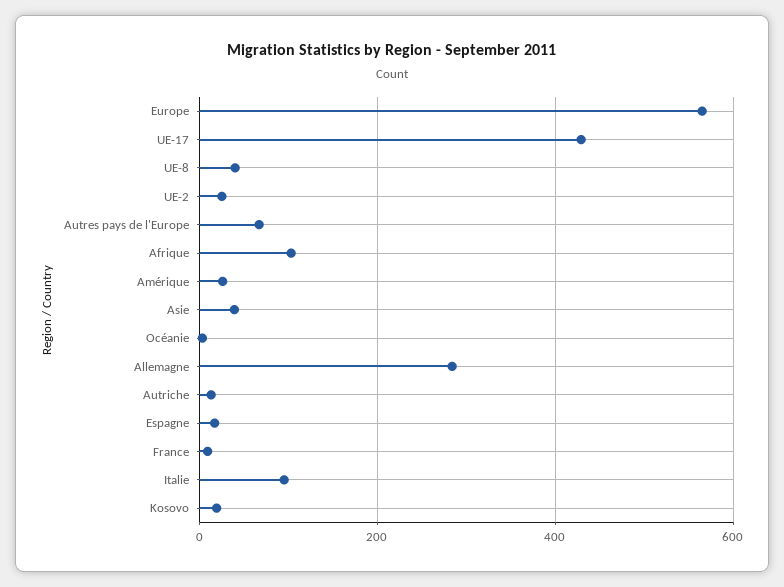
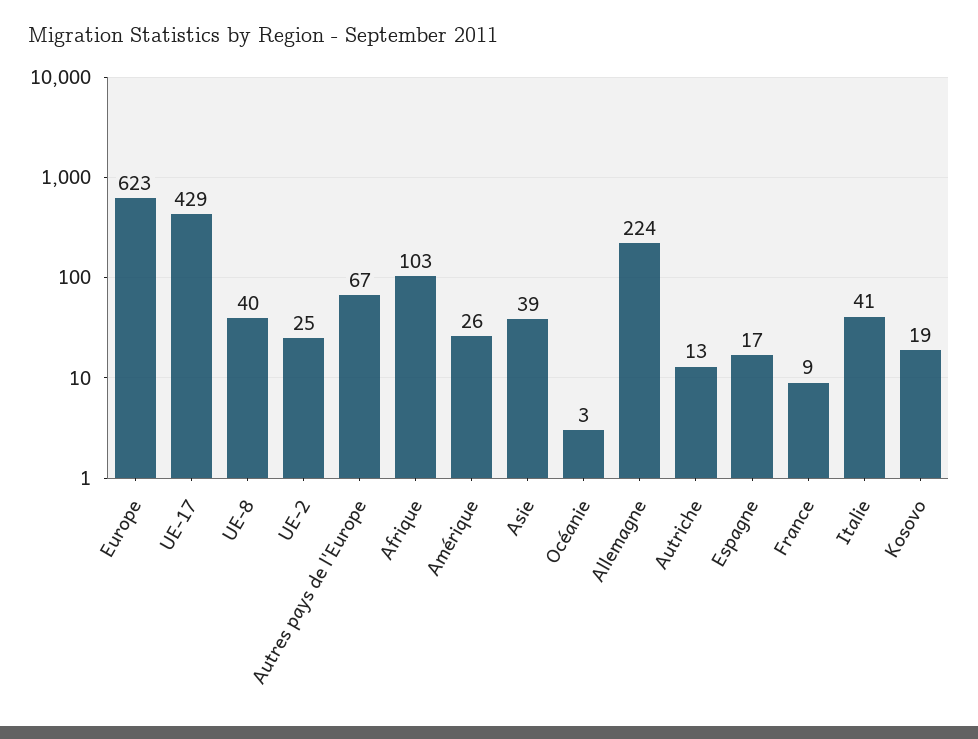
Europe: 560 -> 623
Allemagne: 280 -> 224
Italie: 100 -> 41

